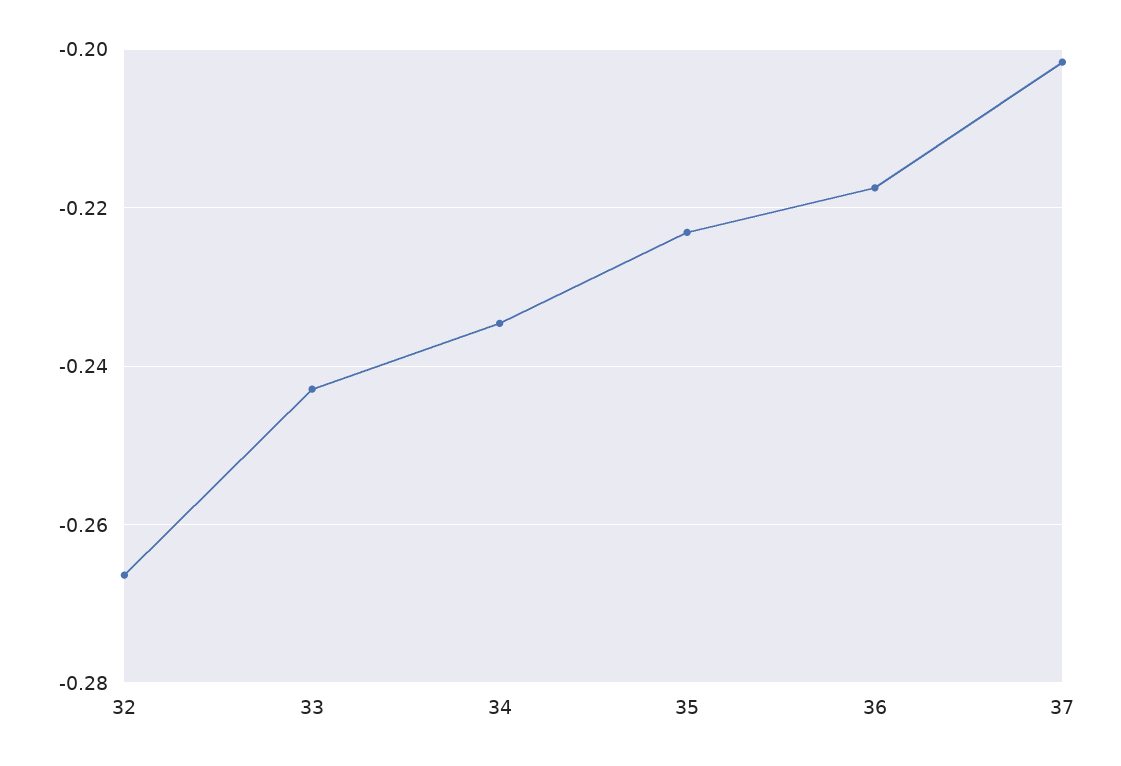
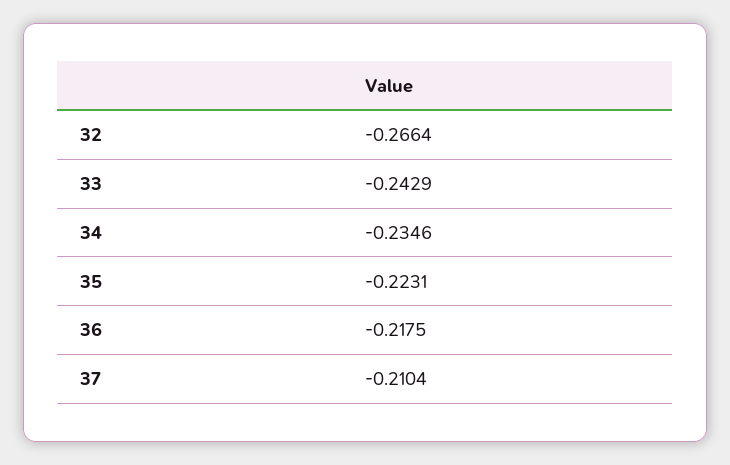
37: -0.202 -> -0.2104

